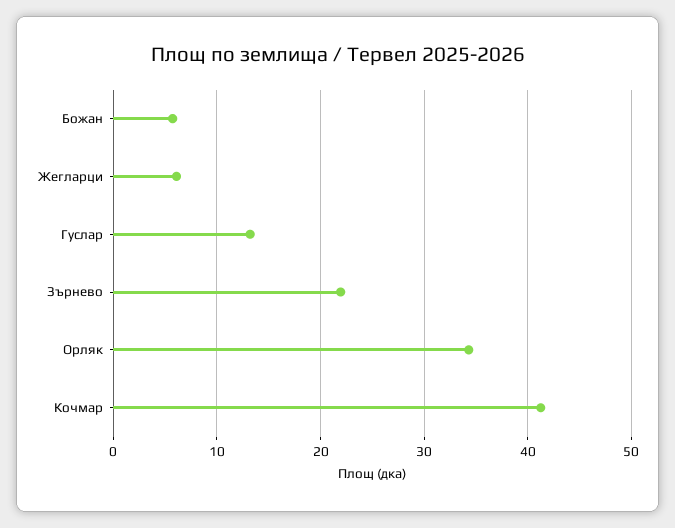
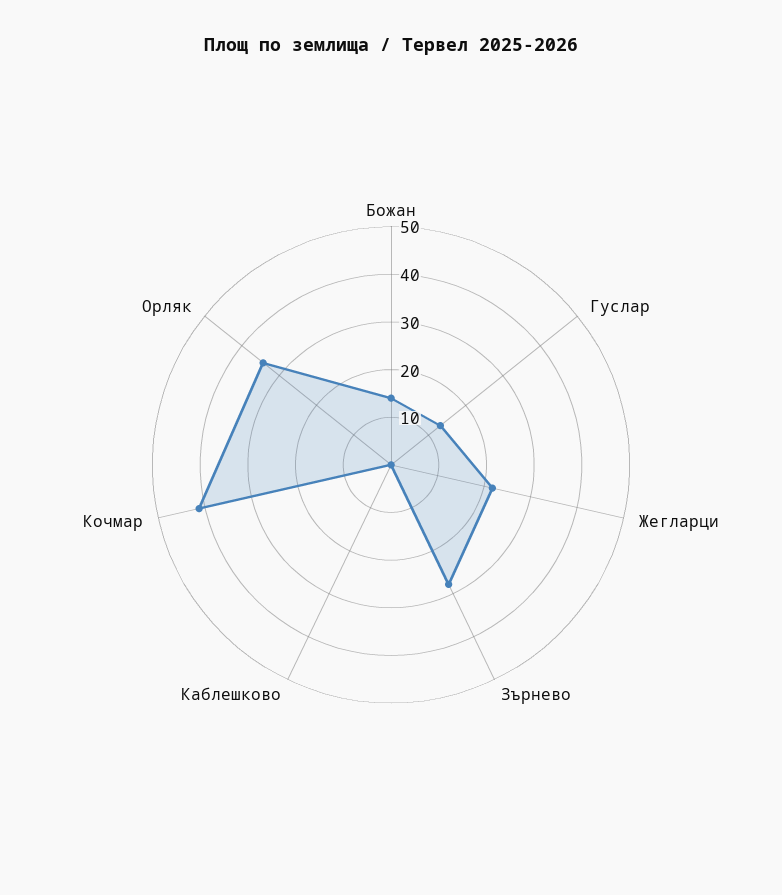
Божан: 6 -> 14
Жегларци: 6 -> 22
Зърнево: 22 -> 28
Каблешково: none -> 0

